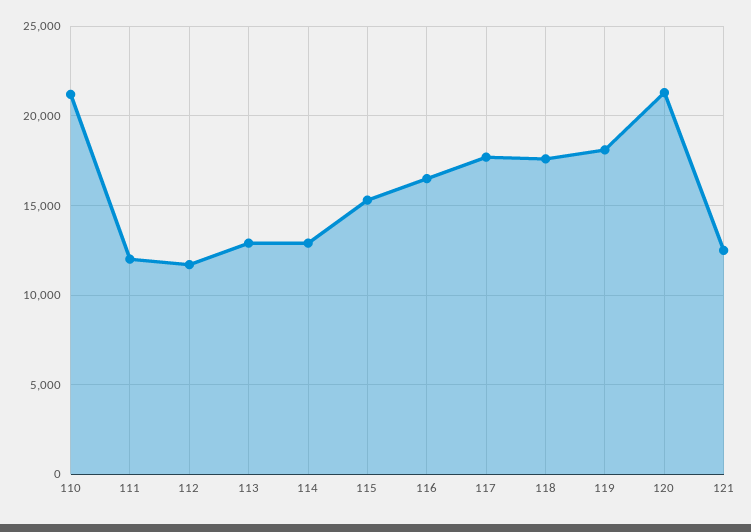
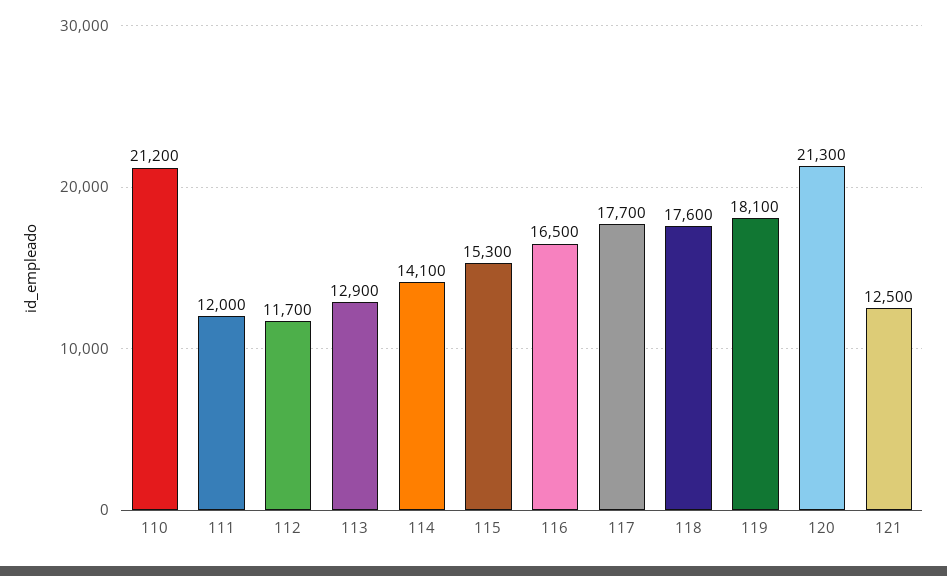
114: 13000 -> 14100

